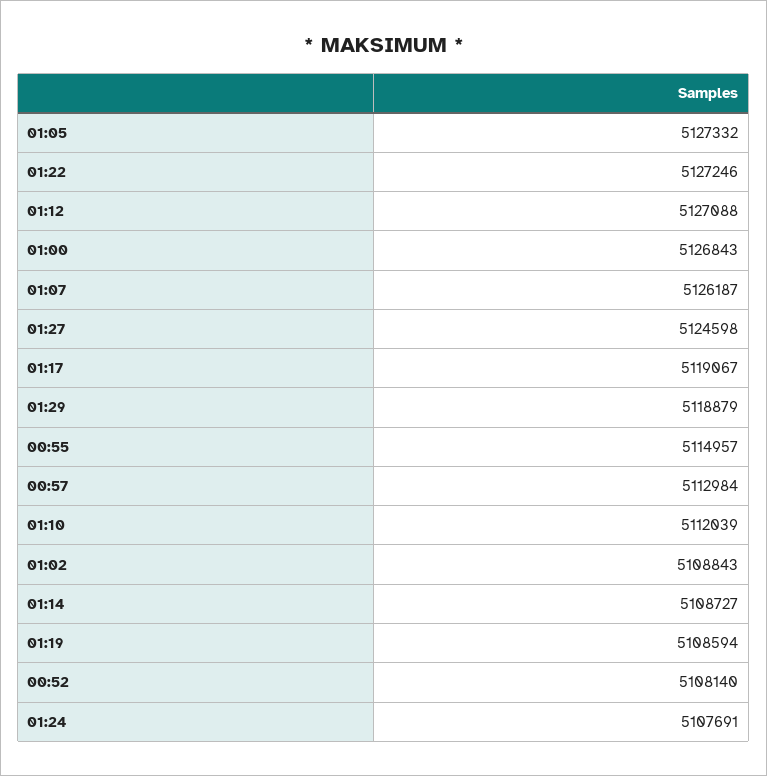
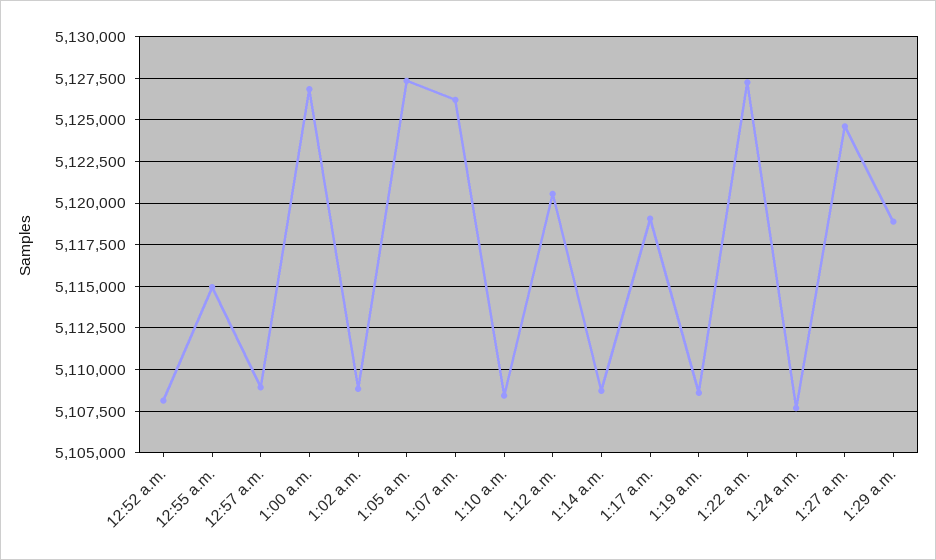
01:12: 5127088 -> 5120500
00:57: 5112984 -> 5109000
01:10: 5112039 -> 5108500

